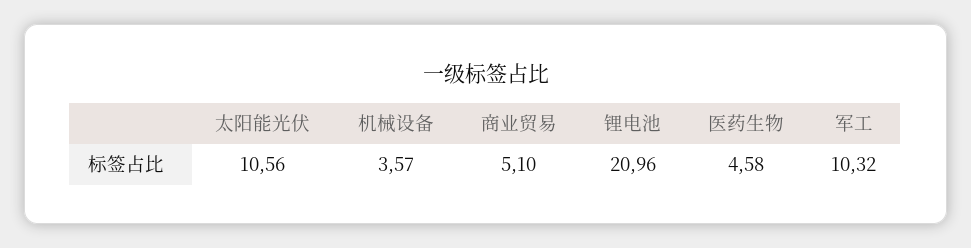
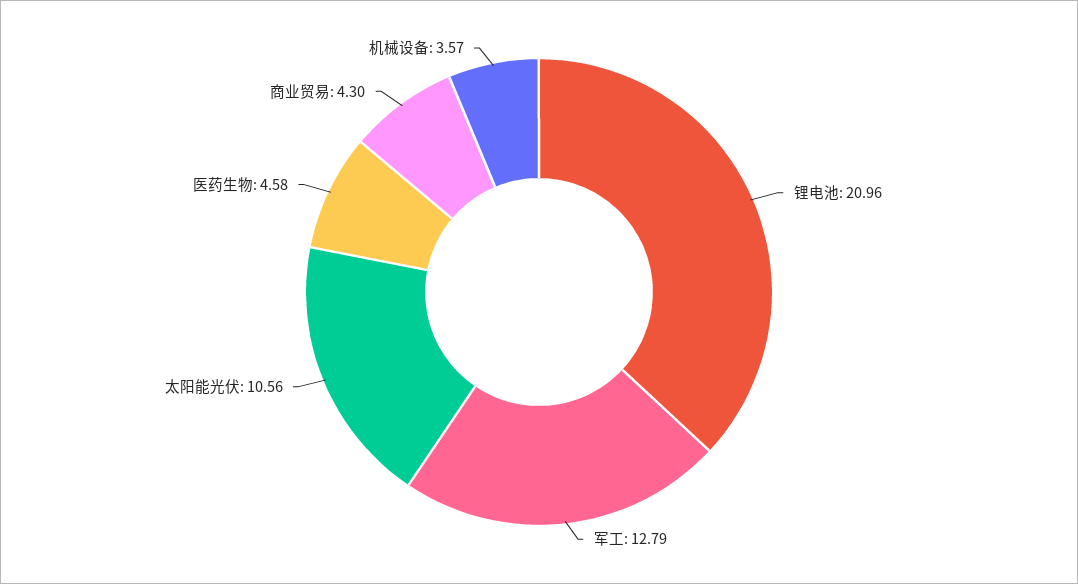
商业贸易: 5.1 -> 4.3
军工: 10.32 -> 12.79

